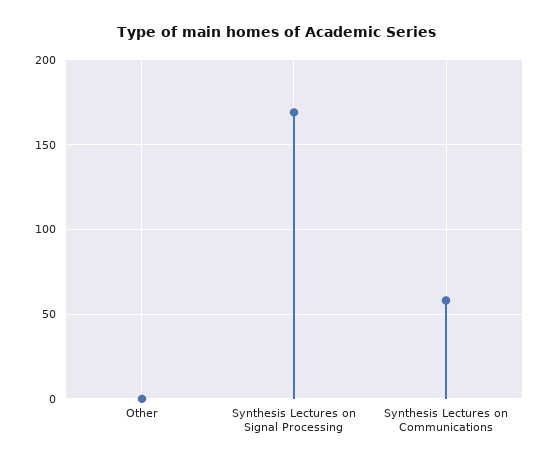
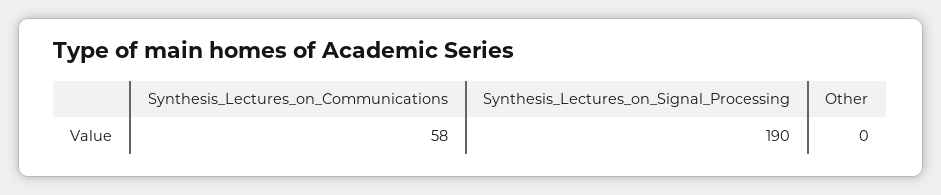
Synthesis Lectures on Signal Processing: 170 -> 190

